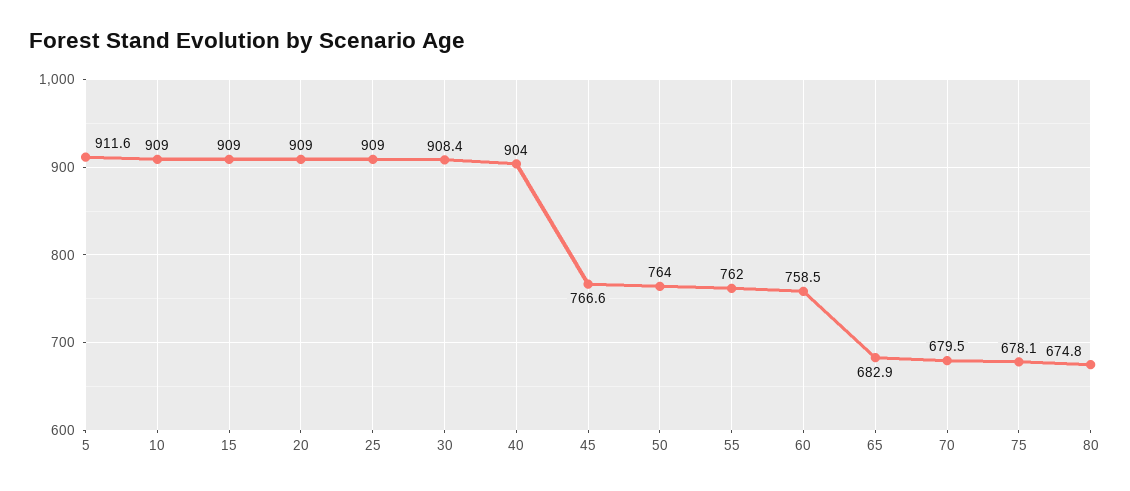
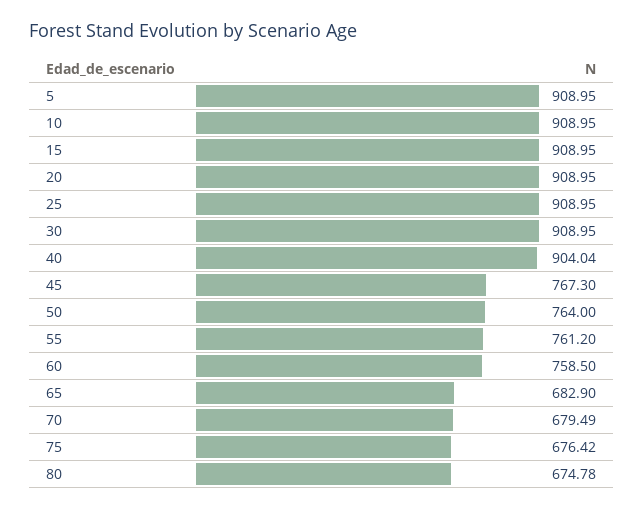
5: 911.6 -> 908.95
30: 908.4 -> 908.95
45: 766.6 -> 767.3
55: 762 -> 761.2
75: 678.1 -> 676.42

